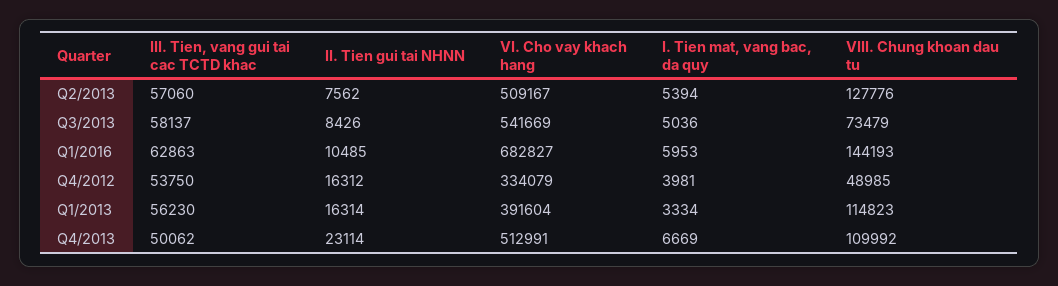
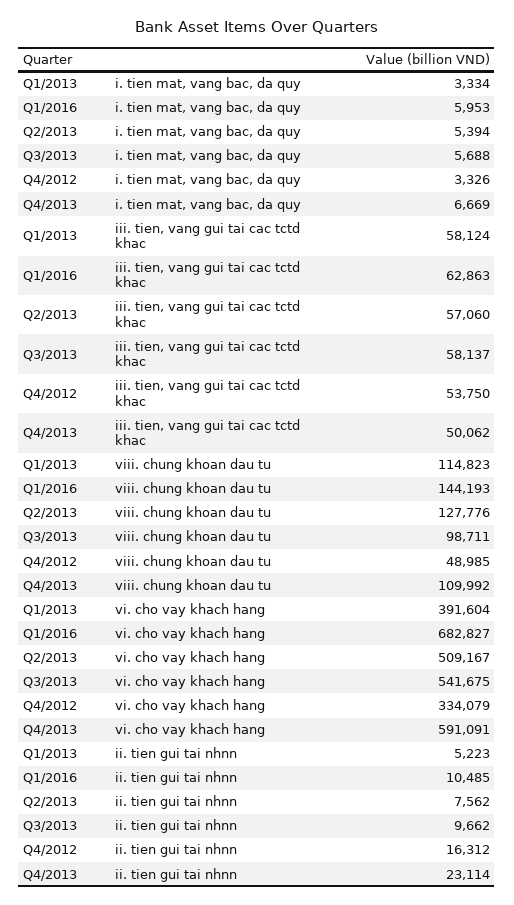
II. Tien gui tai NHNN, Q3/2013: 8426 -> 9662
VI. Cho vay khach hang, Q3/2013: 541669 -> 541675
I. Tien mat, vang bac, da quy, Q3/2013: 5036 -> 5688
VIII. Chung khoan dau tu, Q3/2013: 73479 -> 98711
I. Tien mat, vang bac, da quy, Q4/2012: 3981 -> 3326
III. Tien, vang gui tai cac TCTD khac, Q1/2013: 56230 -> 58124
II. Tien gui tai NHNN, Q1/2013: 16314 -> 5223
VI. Cho vay khach hang, Q4/2013: 512991 -> 591091

